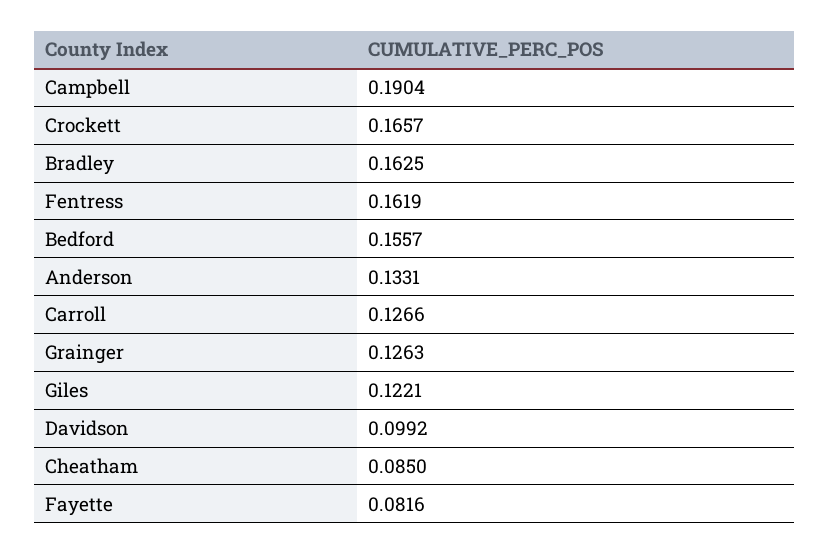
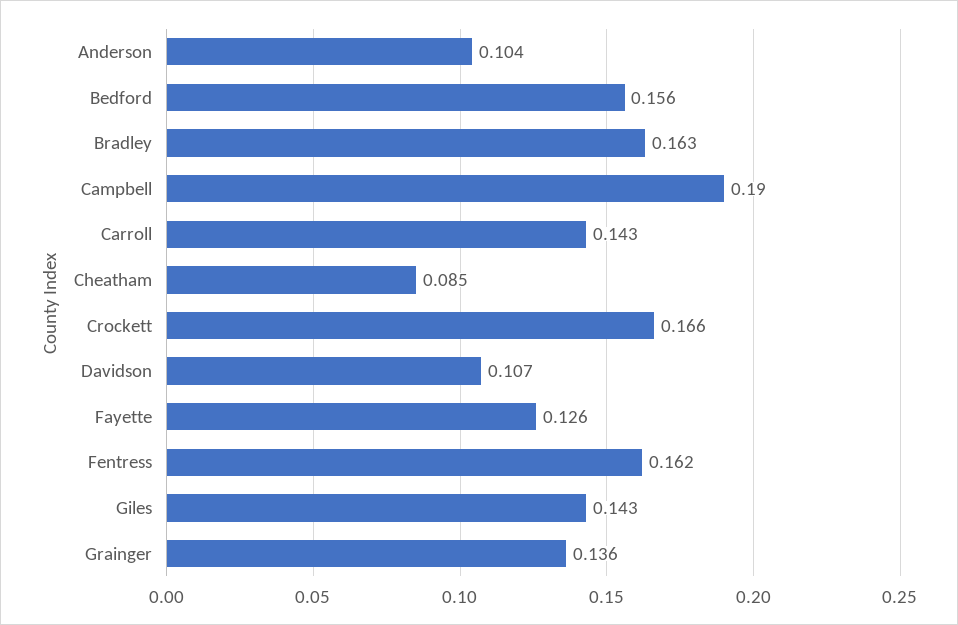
Anderson: 0.1331 -> 0.104
Carroll: 0.1266 -> 0.143
Grainger: 0.1263 -> 0.136
Giles: 0.1221 -> 0.143
Davidson: 0.0992 -> 0.107
Fayette: 0.0816 -> 0.126

